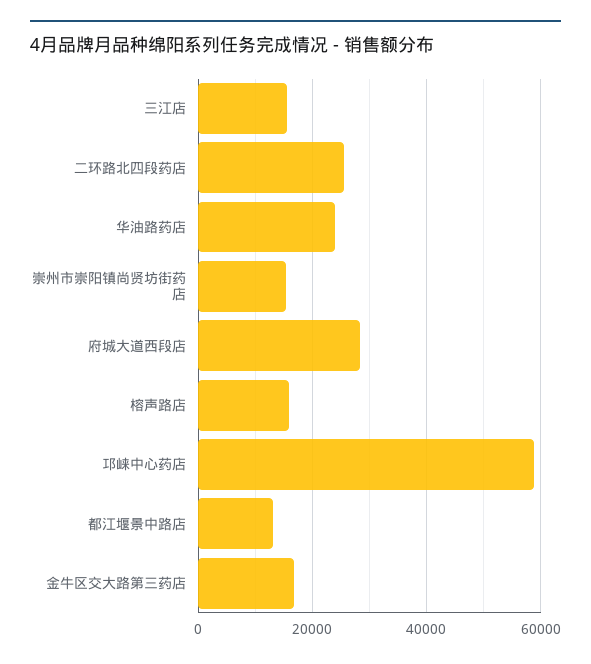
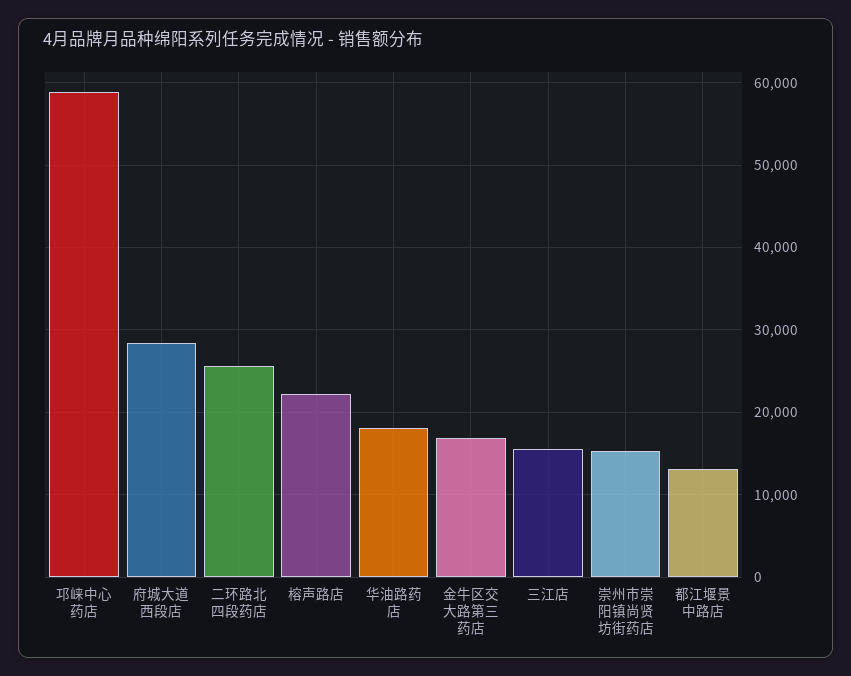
华油路药店: 24000 -> 18000
榕声路店: 16000 -> 22000

